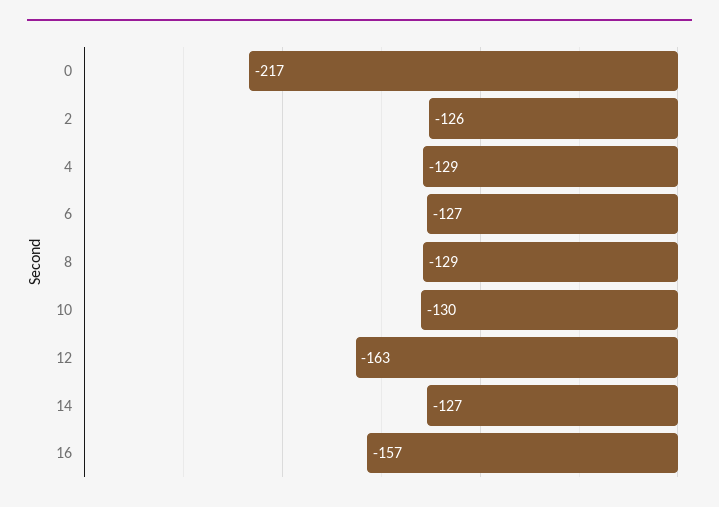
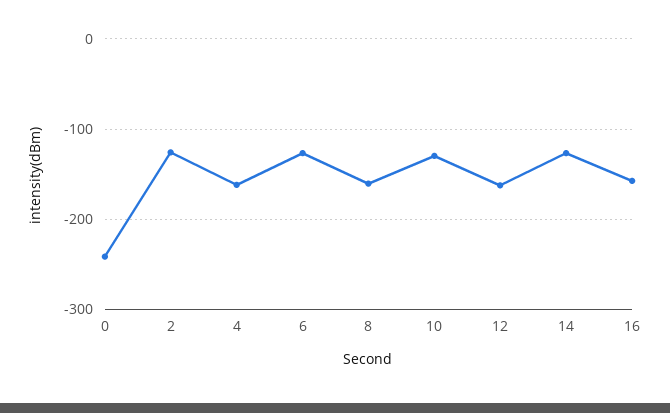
0: -217 -> -240
4: -129 -> -160
8: -129 -> -160

